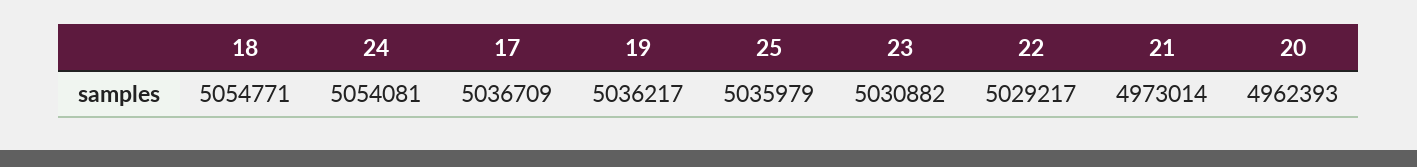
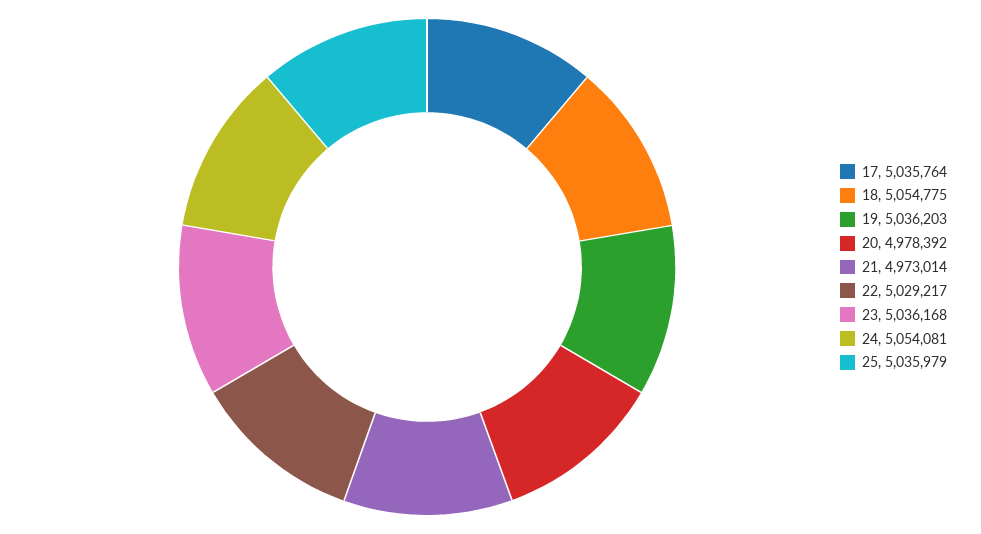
18: 5054771 -> 5054775
17: 5036709 -> 5035764
19: 5036217 -> 5036203
23: 5030882 -> 5036168
20: 4962393 -> 4978392

